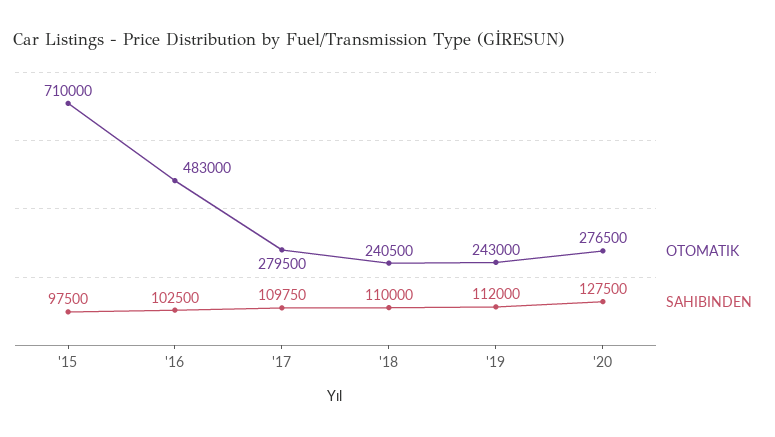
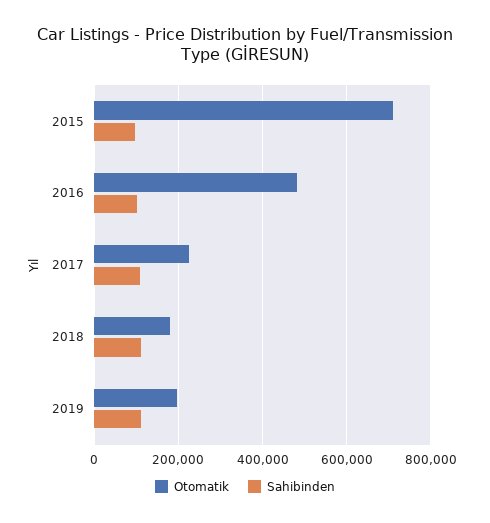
OTOMATIK, '17: 279500 -> 220000
OTOMATIK, '18: 240500 -> 180000
OTOMATIK, '19: 243000 -> 200000
OTOMATIK, '20: 276500 -> none
SAHIBINDEN, '20: 127500 -> none

